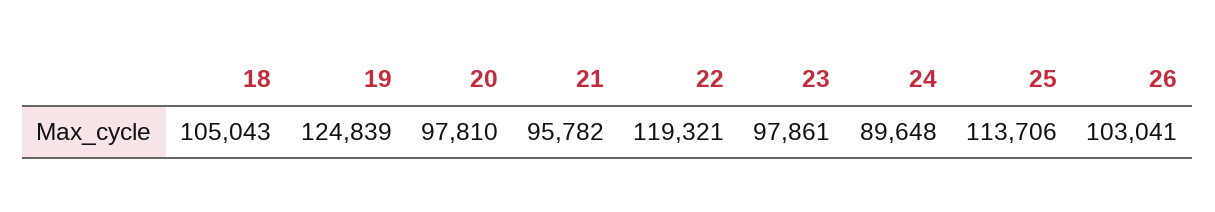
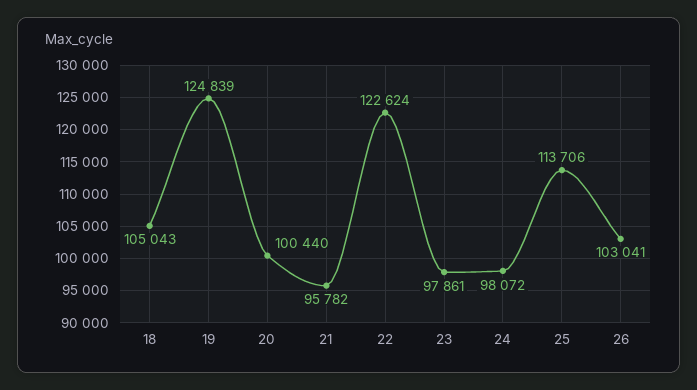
20: 97810 -> 100440
22: 119321 -> 122624
24: 89648 -> 98072

